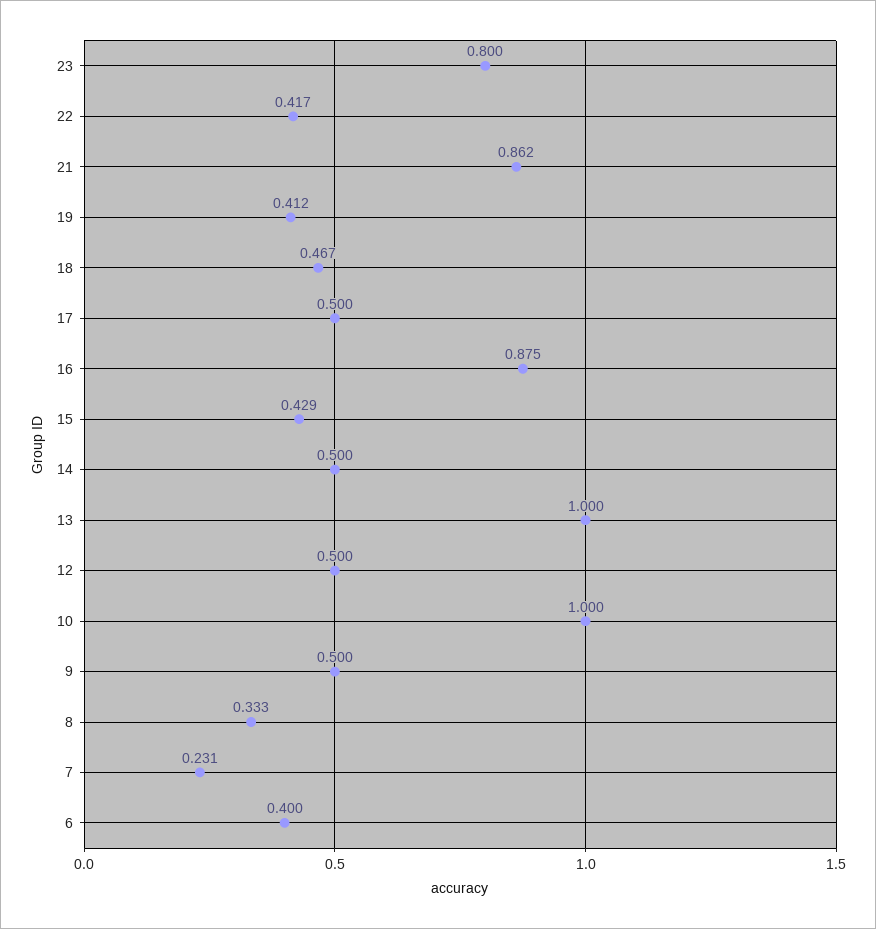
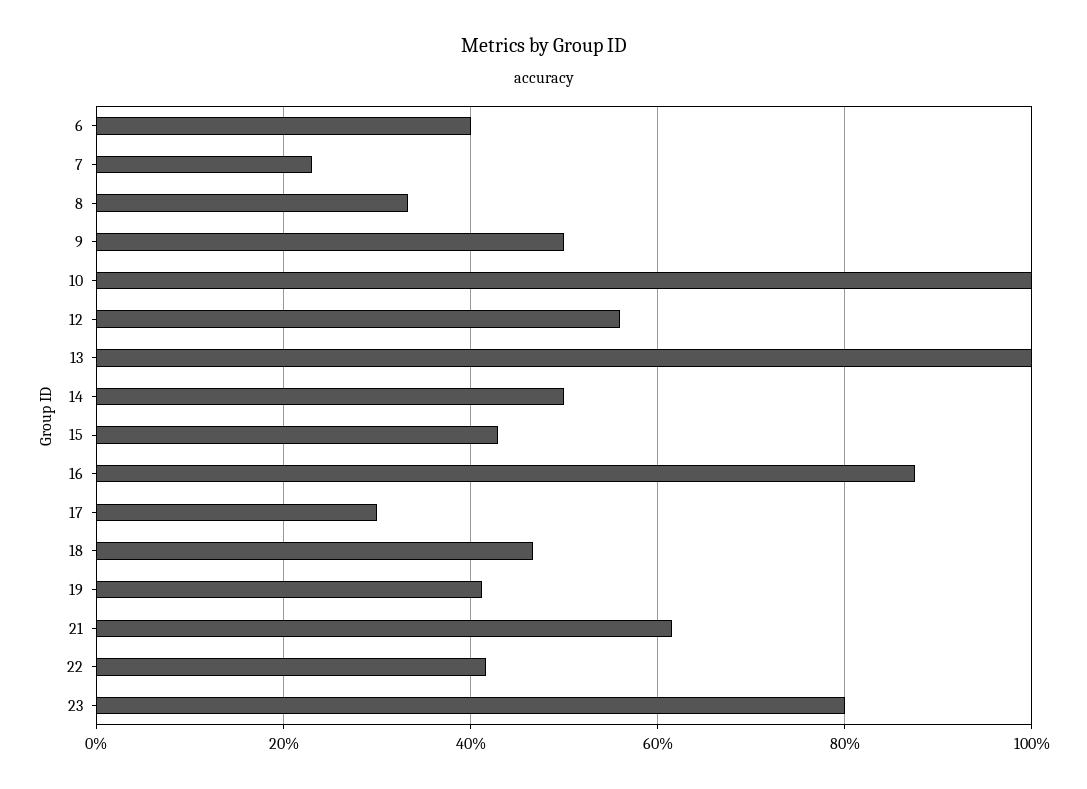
21: 0.862 -> 0.62
17: 0.5 -> 0.3
12: 0.5 -> 0.56

